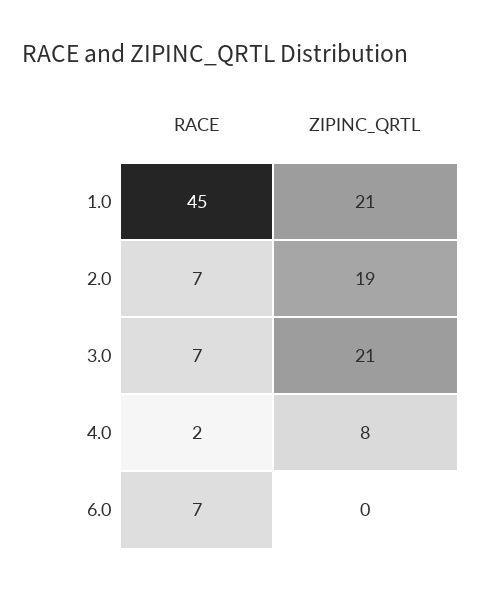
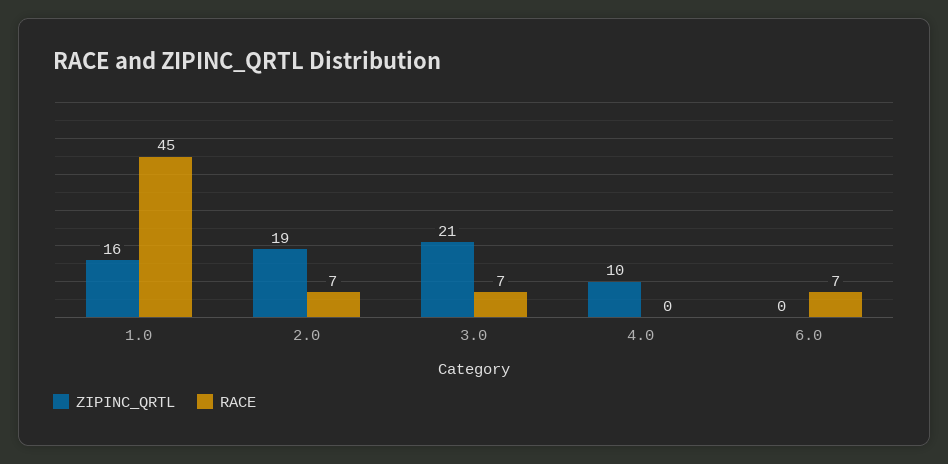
ZIPINC_QRTL, 1.0: 21 -> 16
RACE, 4.0: 2 -> 0
ZIPINC_QRTL, 4.0: 8 -> 10

